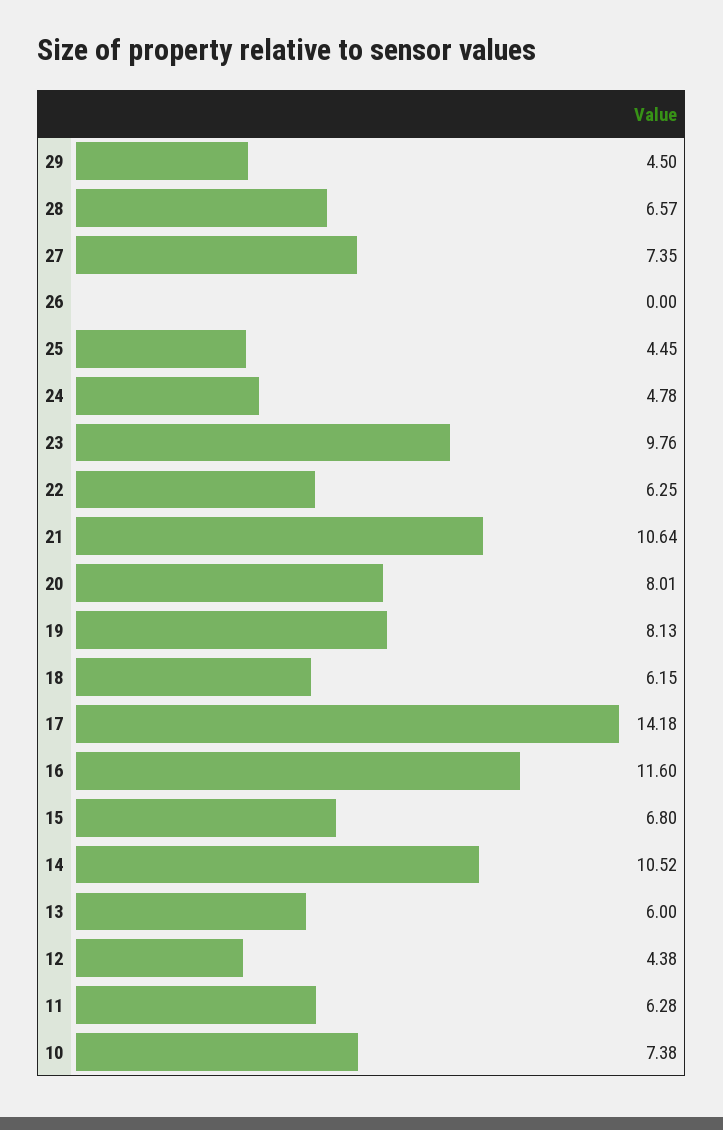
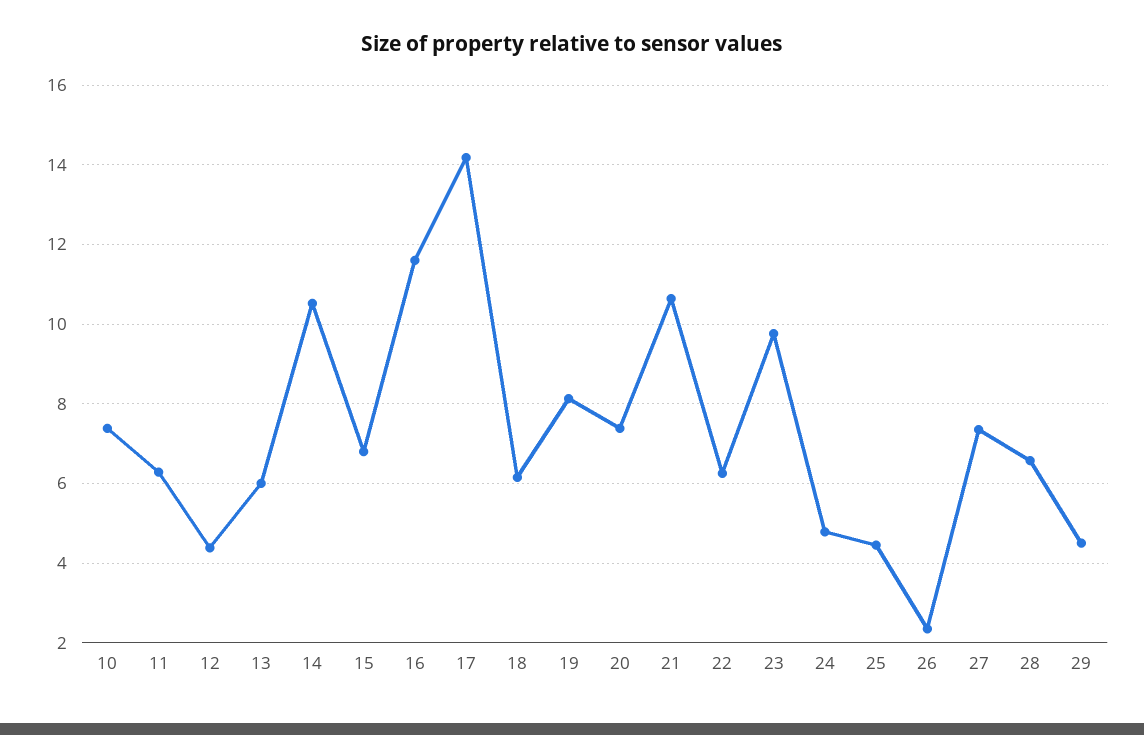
26: 0 -> 2.4
20: 8.01 -> 7.4

